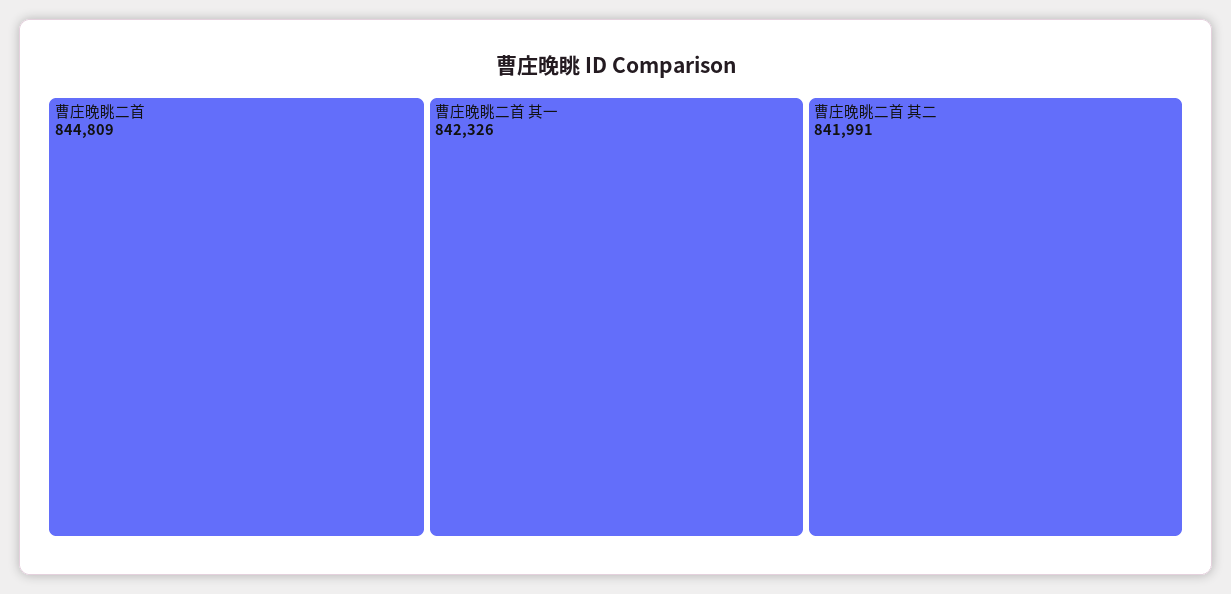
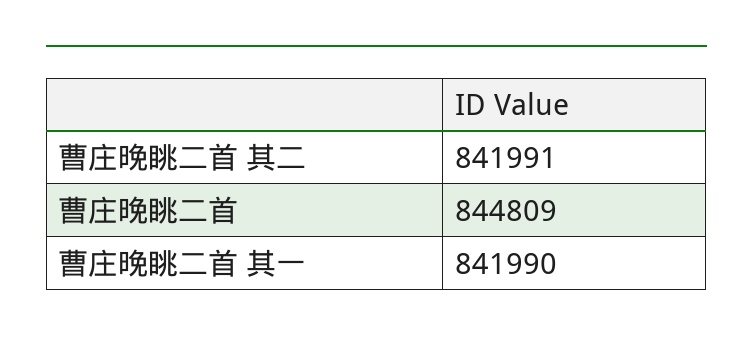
曹庄晚眺二首 其一: 842326 -> 841990

